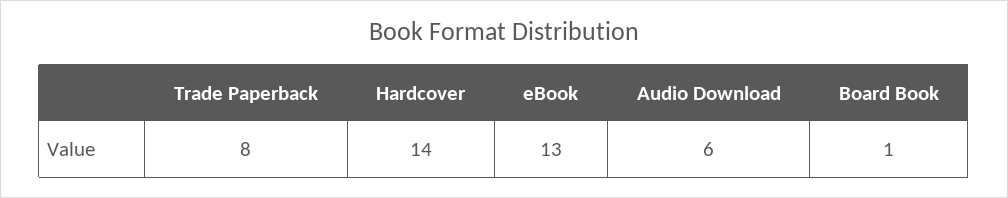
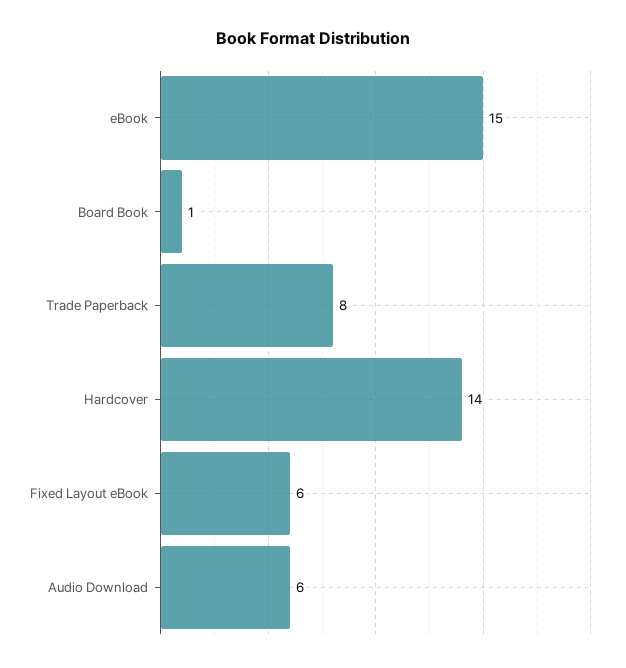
eBook: 13 -> 15
Fixed Layout eBook: none -> 6

